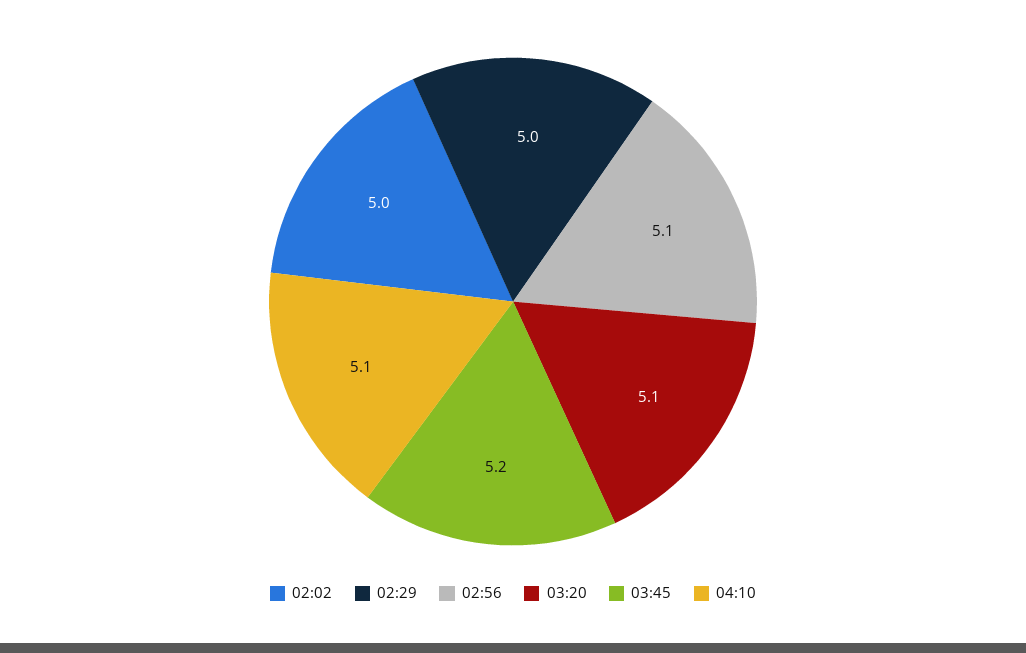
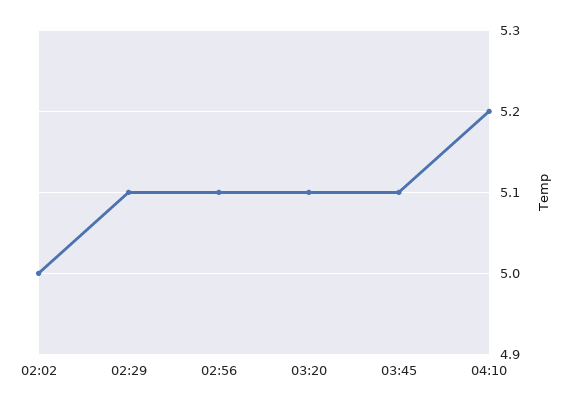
02:29: 5 -> 5.1
03:45: 5.2 -> 5.1
04:10: 5.1 -> 5.2

